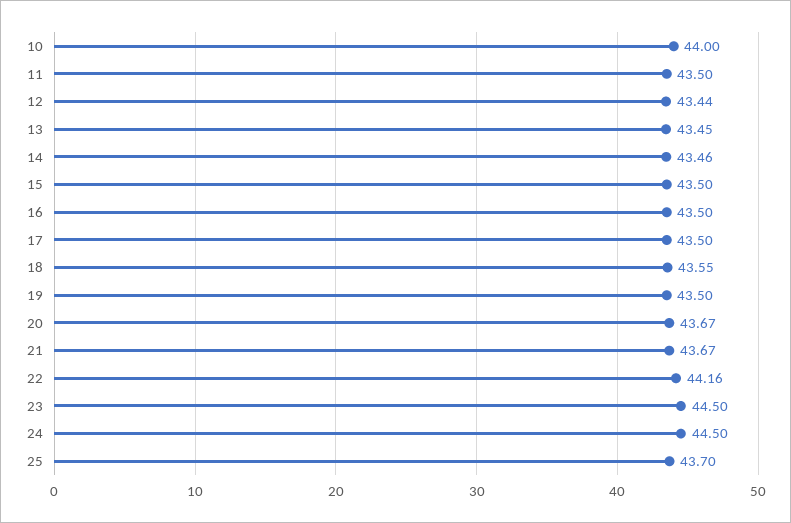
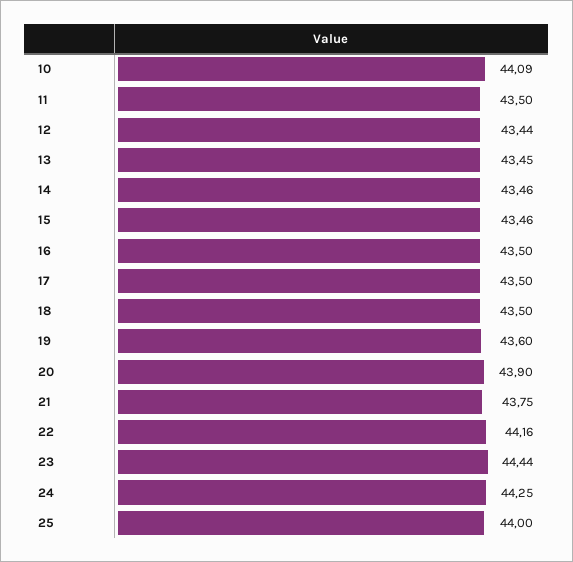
10: 44 -> 44.09
15: 43.5 -> 43.46
18: 43.55 -> 43.5
19: 43.5 -> 43.6
20: 43.67 -> 43.9
21: 43.67 -> 43.75
23: 44.5 -> 44.44
24: 44.5 -> 44.25
25: 43.7 -> 44

